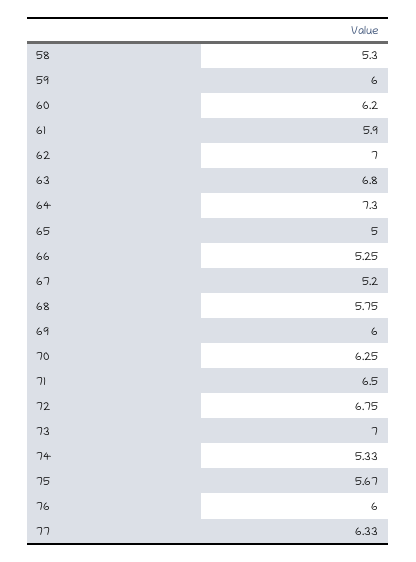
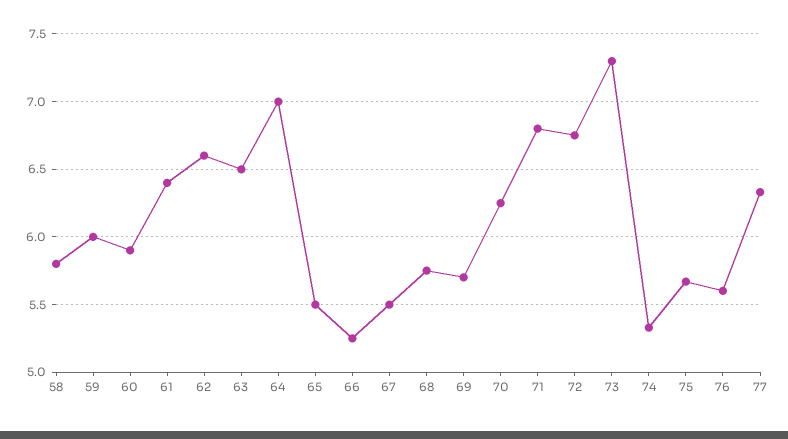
58: 5.3 -> 5.8
60: 6.2 -> 5.9
61: 5.9 -> 6.4
62: 7 -> 6.6
63: 6.8 -> 6.5
64: 7.3 -> 7
65: 5 -> 5.5
67: 5.2 -> 5.5
69: 6 -> 5.7
71: 6.5 -> 6.8
73: 7 -> 7.3
76: 6 -> 5.6

